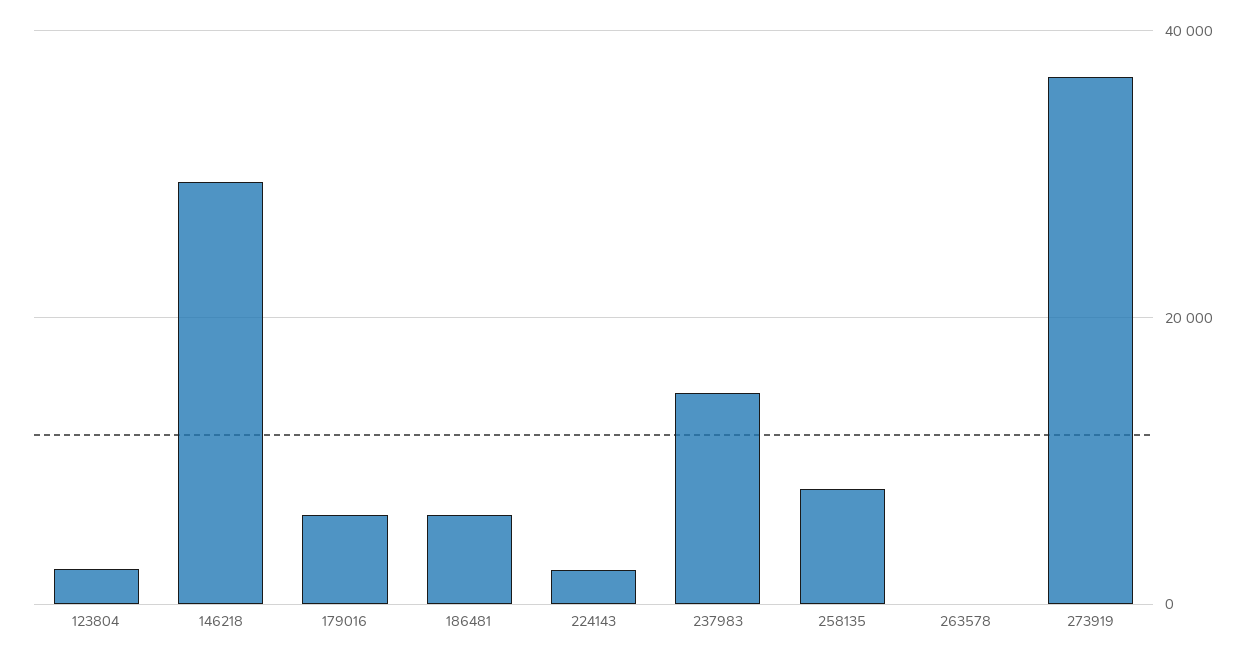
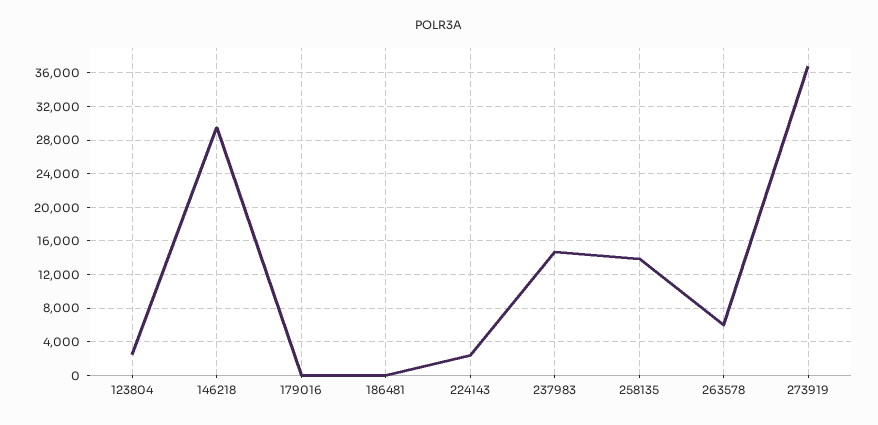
179016: 6000 -> 0
186481: 6000 -> 0
258135: 8000 -> 14000
263578: 0 -> 6000

